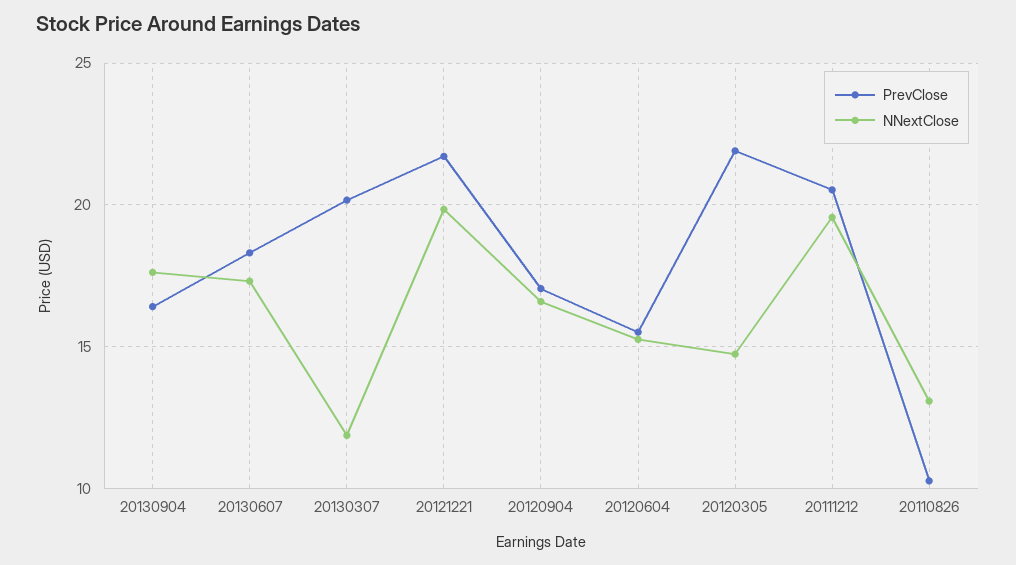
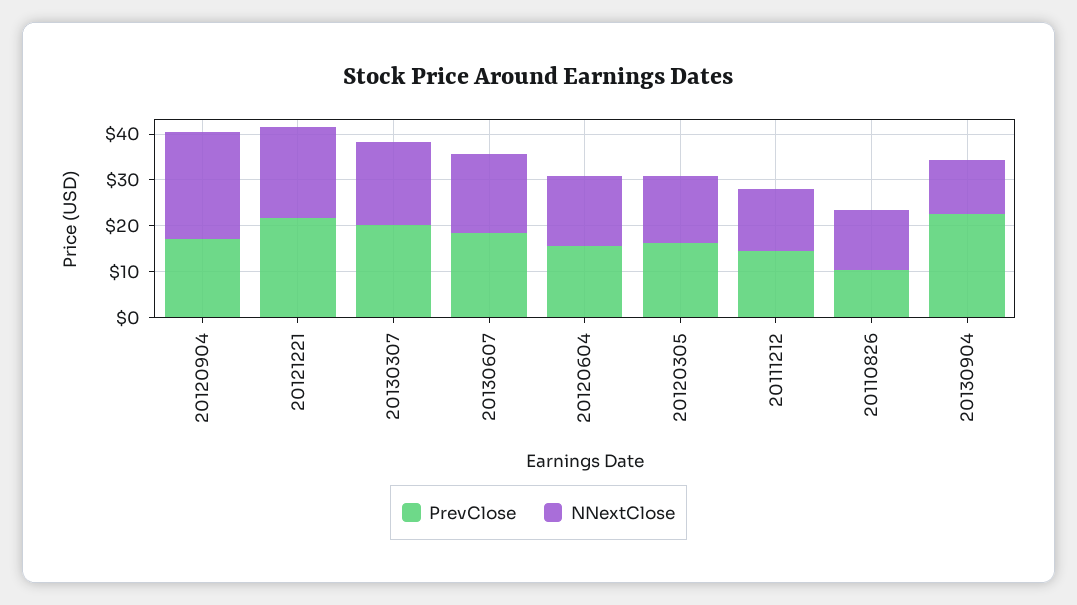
PrevClose, 20130904: 16.5 -> 22
NNextClose, 20130904: 17.5 -> 12
NNextClose, 20130307: 12 -> 18
NNextClose, 20120904: 16.5 -> 24
PrevClose, 20120305: 22 -> 16
PrevClose, 20111212: 20.5 -> 14
NNextClose, 20111212: 19.5 -> 14

